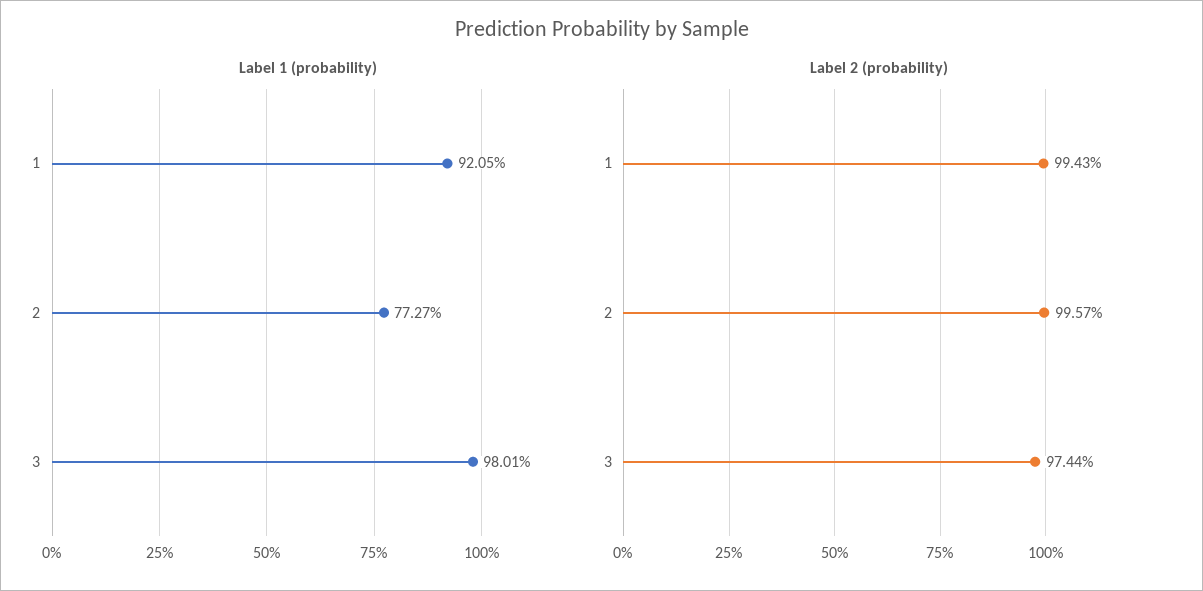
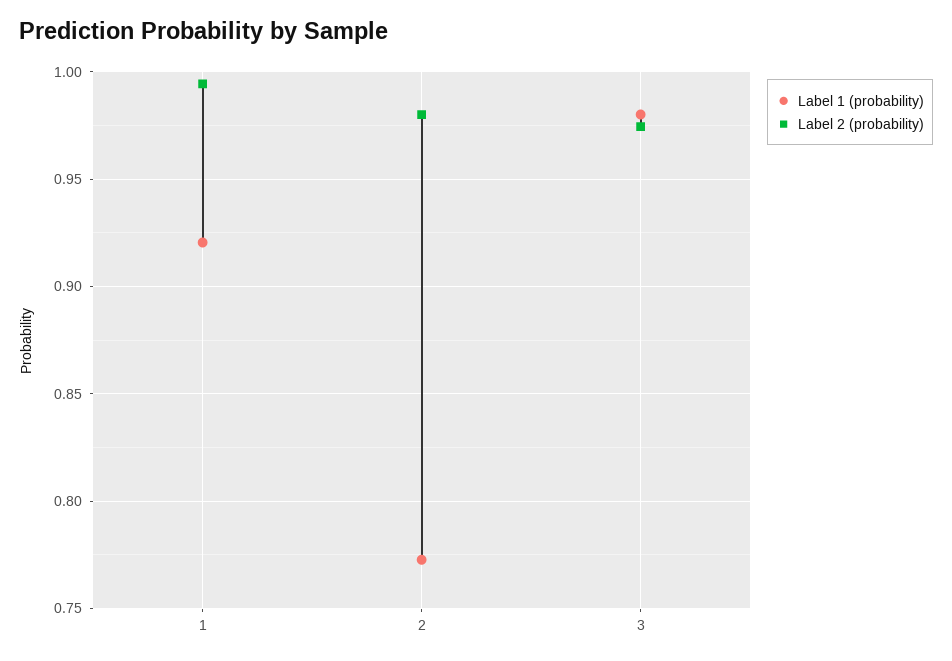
Label 2 (probability), 2: 0.9957 -> 0.98

